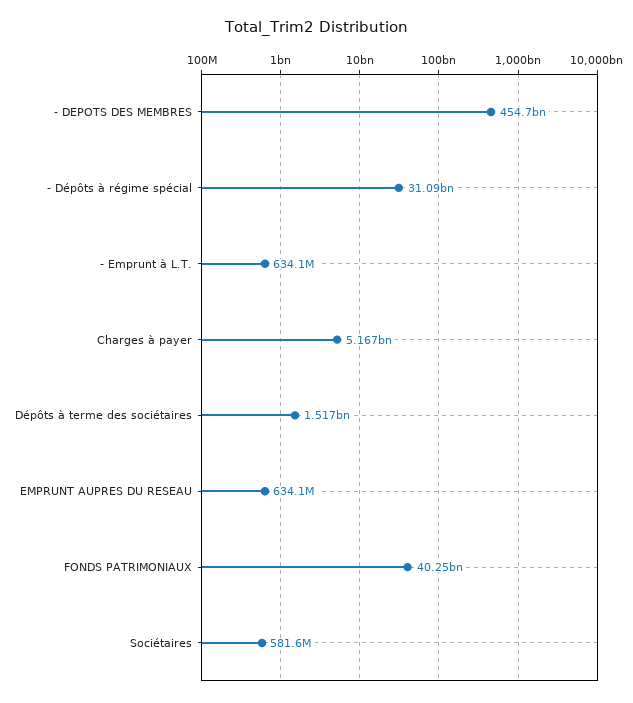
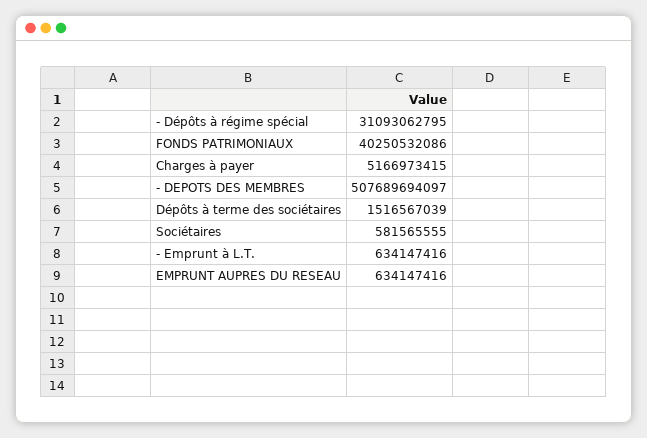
- DEPOTS DES MEMBRES: 454700000000 -> 507689694097

